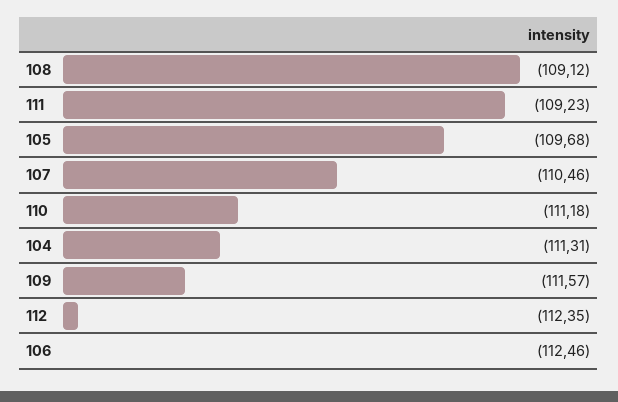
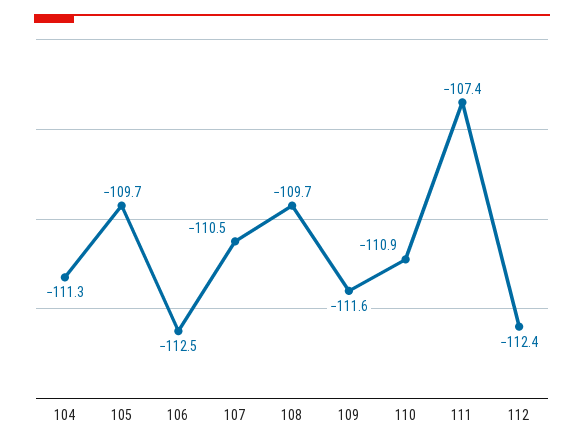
108: -109.12 -> -109.7
111: -109.23 -> -107.4
110: -111.18 -> -110.9

